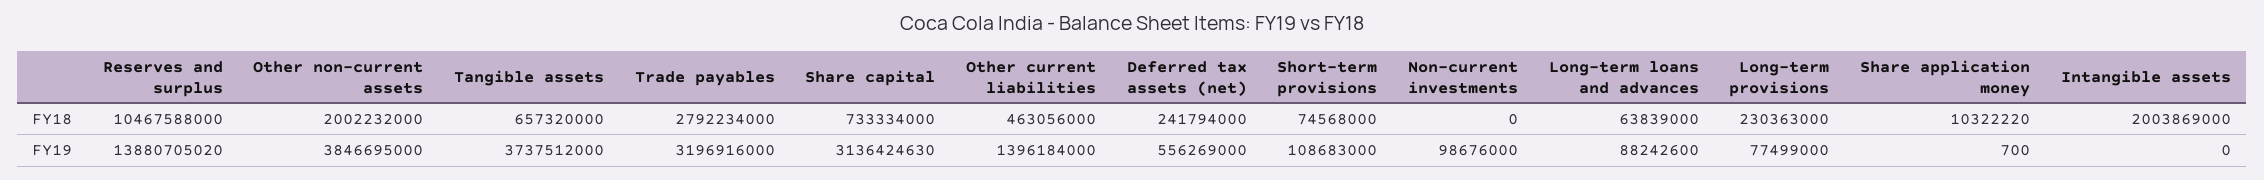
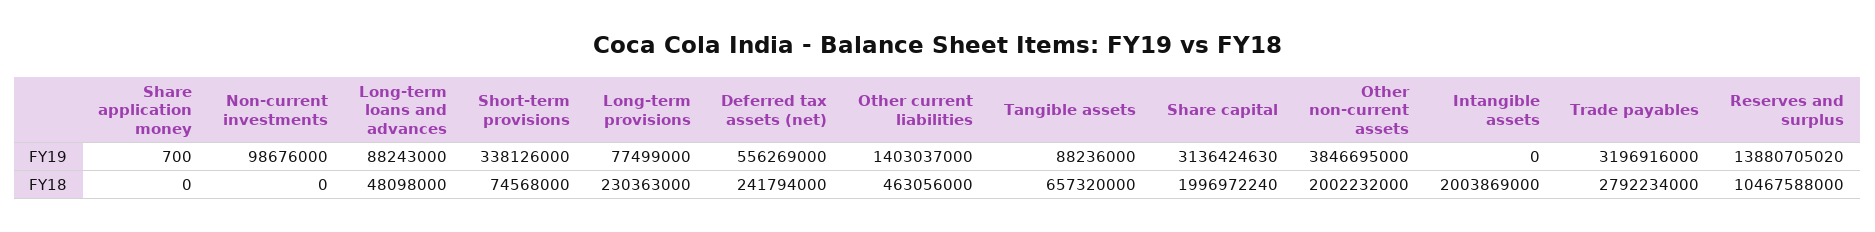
Share capital, FY18: 733334000 -> 1996972240
Long-term loans and advances, FY18: 63839000 -> 48098000
Share application money, FY18: 10322220 -> 0
Tangible assets, FY19: 3737512000 -> 88236000
Other current liabilities, FY19: 1396184000 -> 1403037000
Short-term provisions, FY19: 108683000 -> 338126000
Long-term loans and advances, FY19: 88242600 -> 88243000

